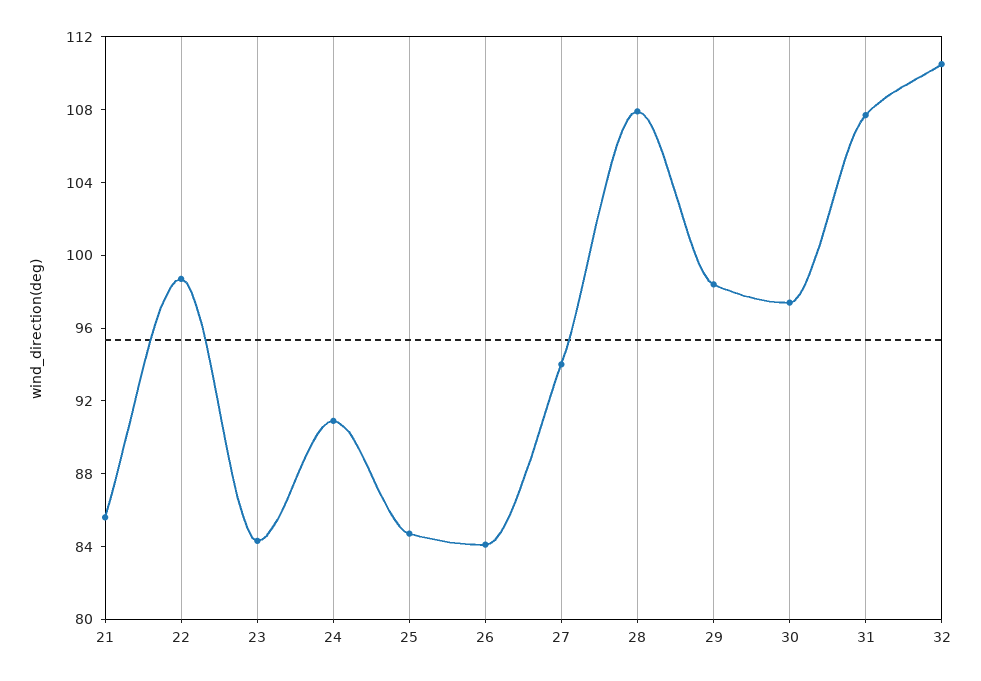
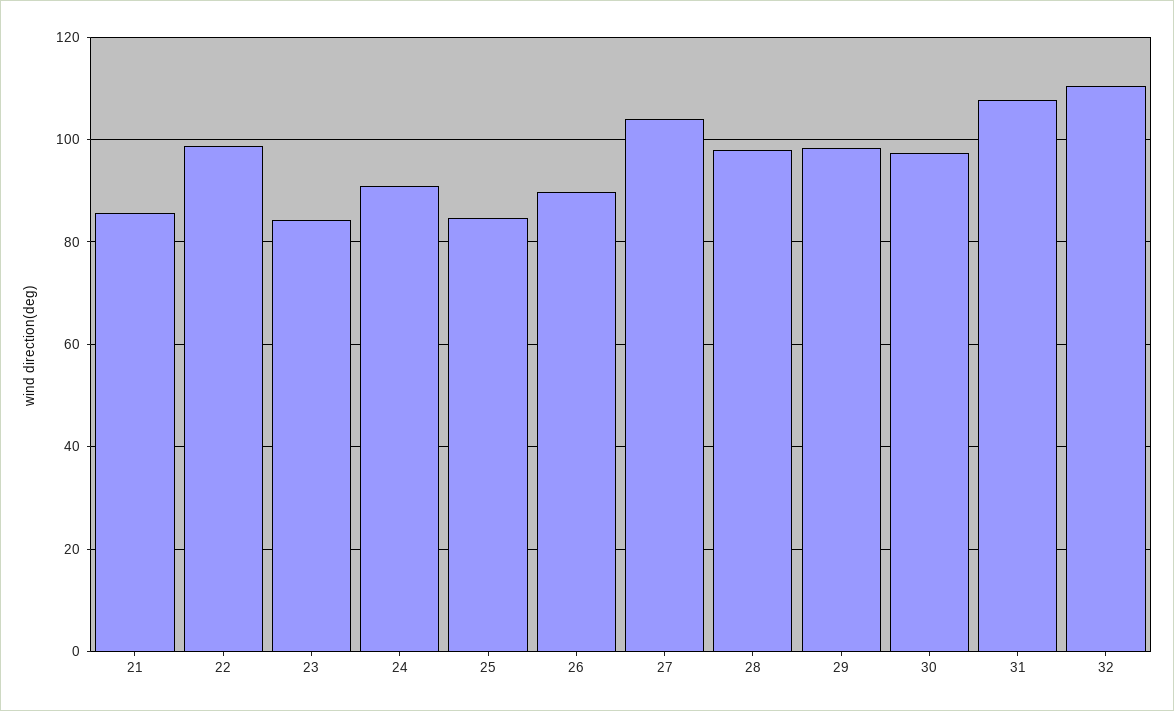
26: 84 -> 90
27: 94 -> 104
28: 108 -> 98

